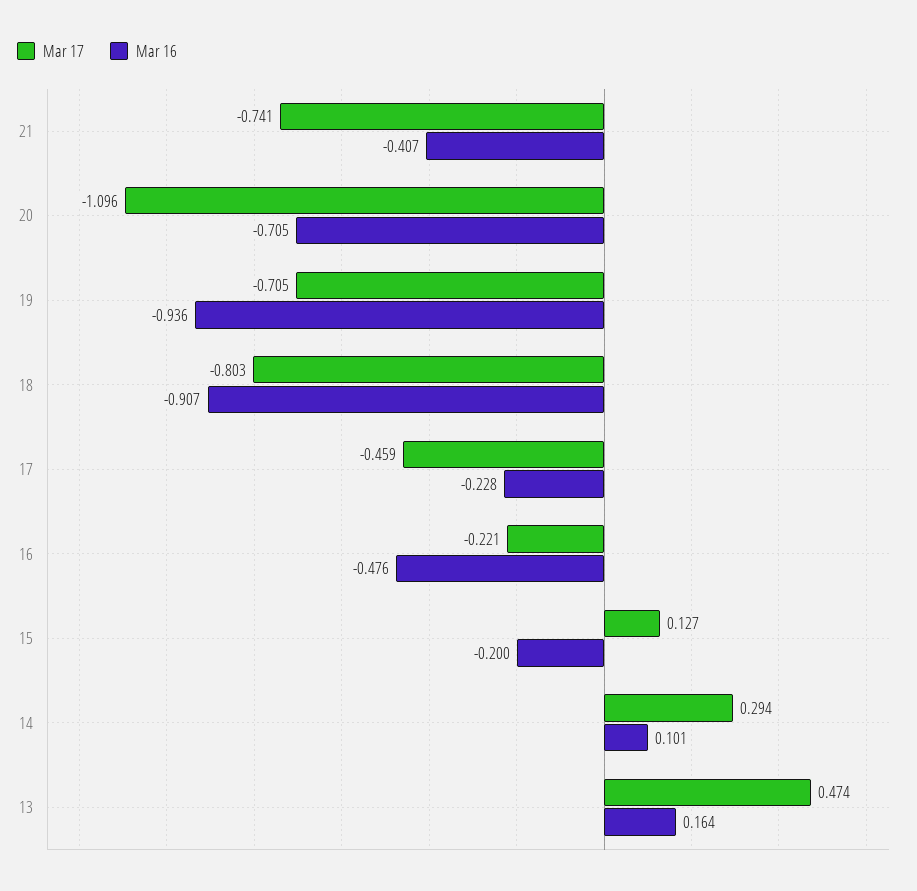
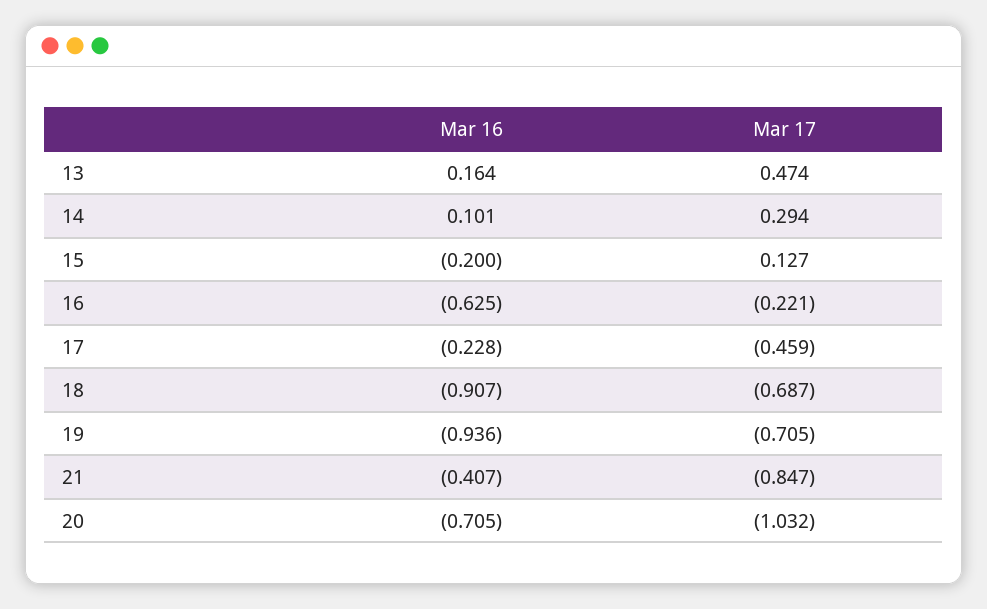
Mar 17, 21: -0.741 -> -0.847
Mar 17, 20: -1.096 -> -1.032
Mar 17, 18: -0.803 -> -0.687
Mar 16, 16: -0.476 -> -0.625

